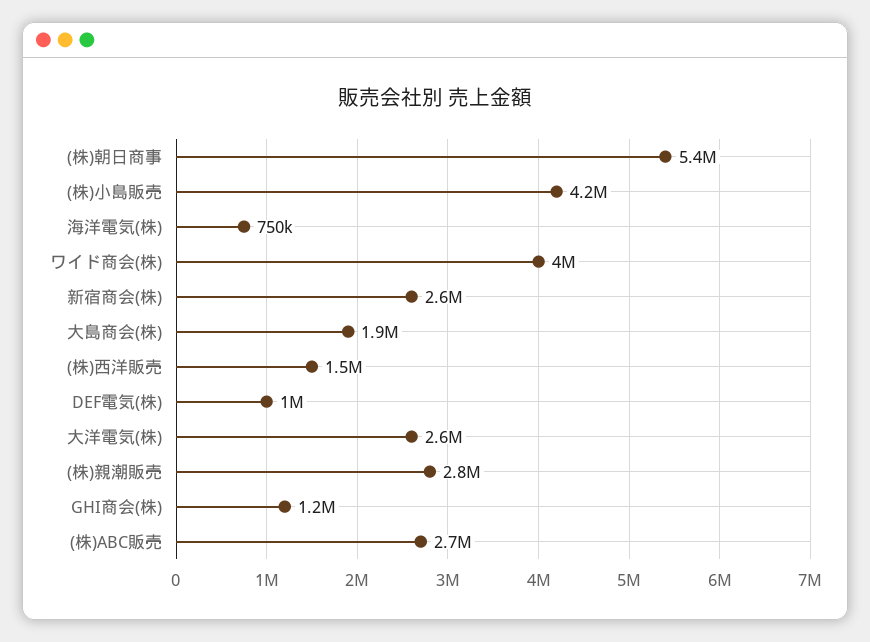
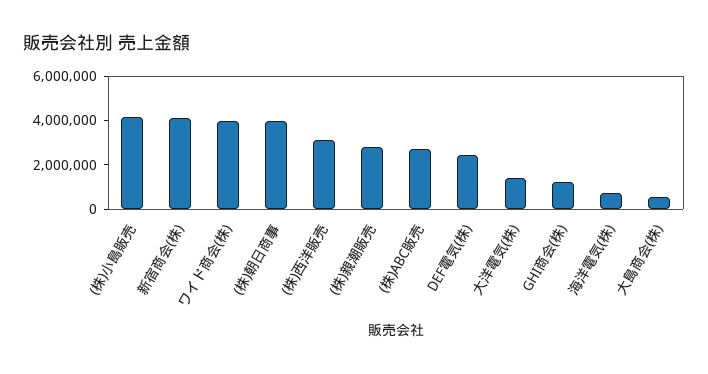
(株)朝日商事: 5400000 -> 4000000
新宿商会(株): 2600000 -> 4000000
大島商会(株): 1900000 -> 500000
(株)西洋販売: 1500000 -> 3000000
DEF電気(株): 1000000 -> 2500000
大洋電気(株): 2600000 -> 1500000

